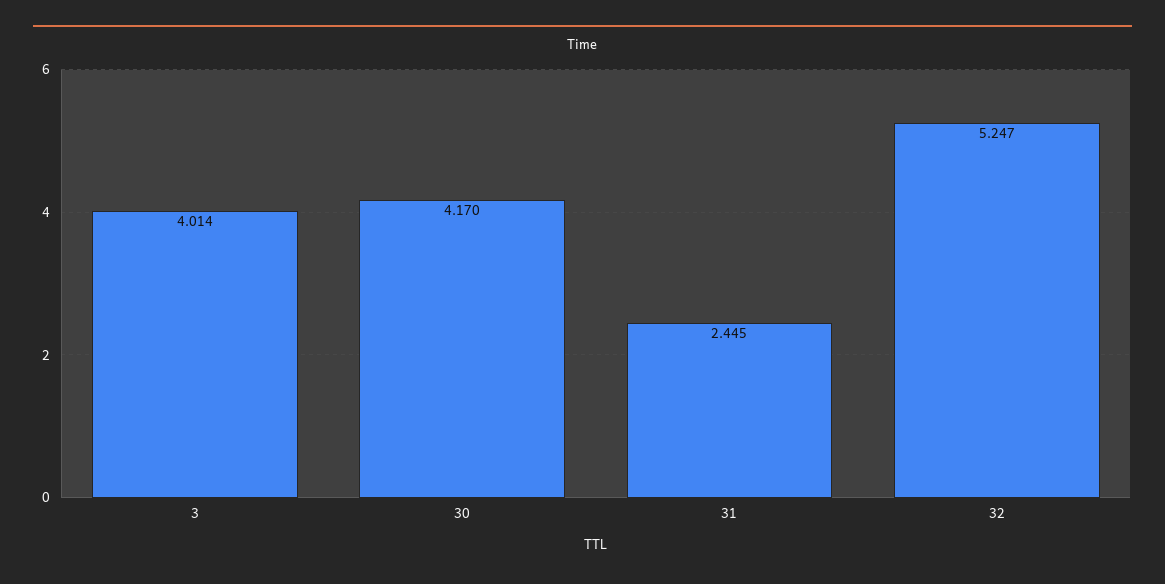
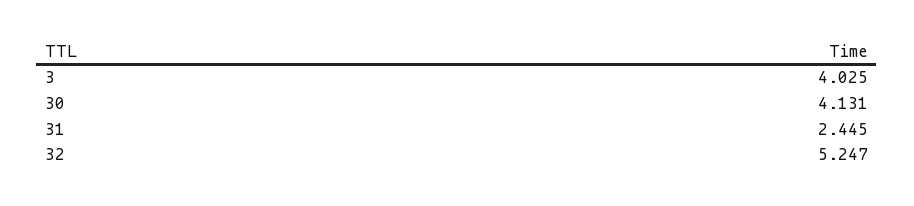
3: 4.014 -> 4.025
30: 4.17 -> 4.131

